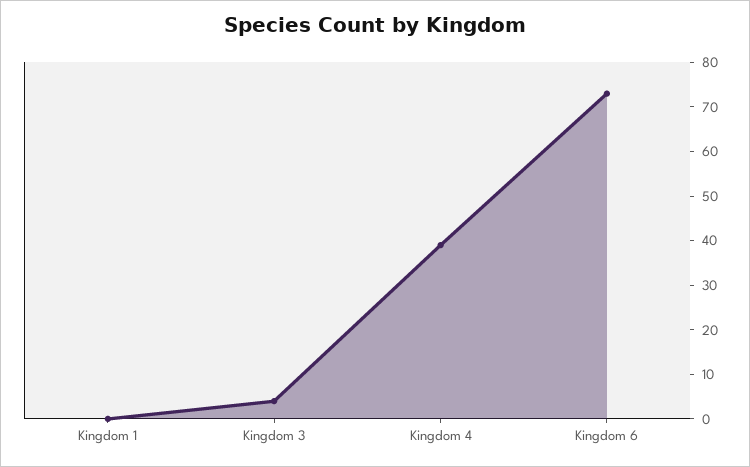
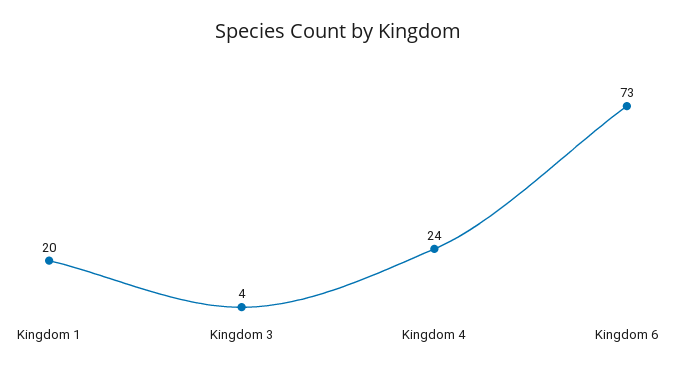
Kingdom 1: 0 -> 20
Kingdom 4: 40 -> 24

